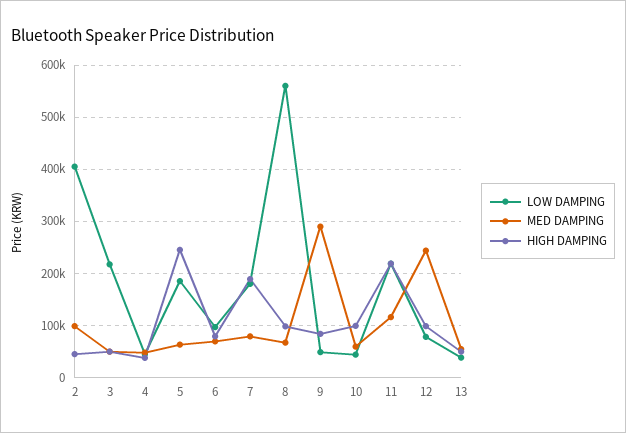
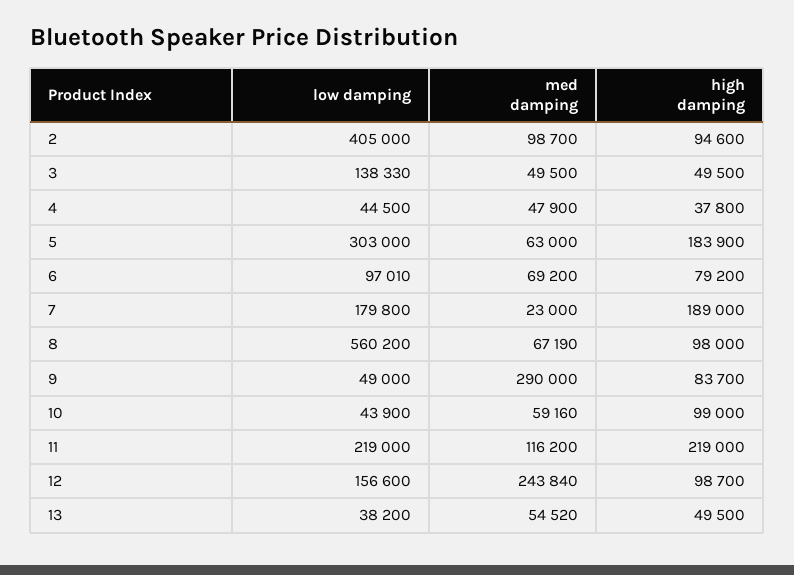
HIGH DAMPING, 2: 40000 -> 94600
LOW DAMPING, 3: 220000 -> 138330
LOW DAMPING, 5: 180000 -> 303000
HIGH DAMPING, 5: 240000 -> 183900
MED DAMPING, 7: 80000 -> 23000
LOW DAMPING, 12: 80000 -> 156600

